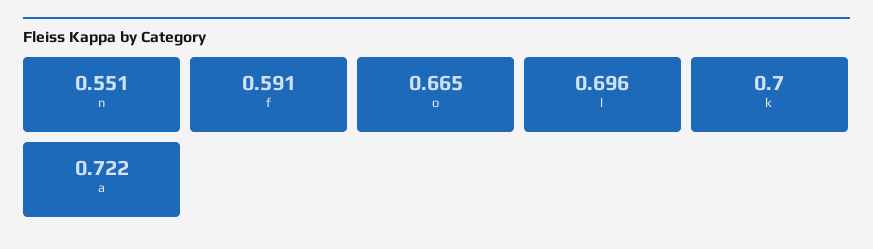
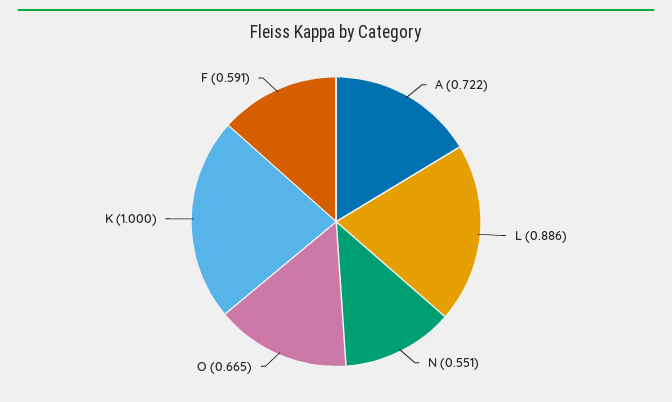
l: 0.696 -> 0.886
k: 0.7 -> 1

